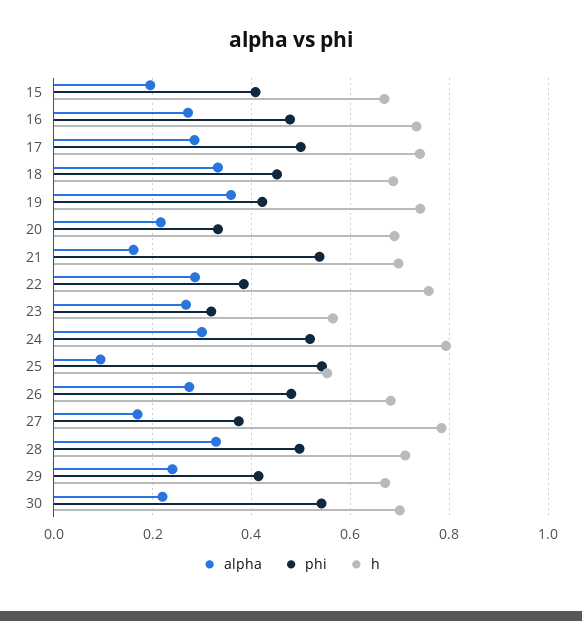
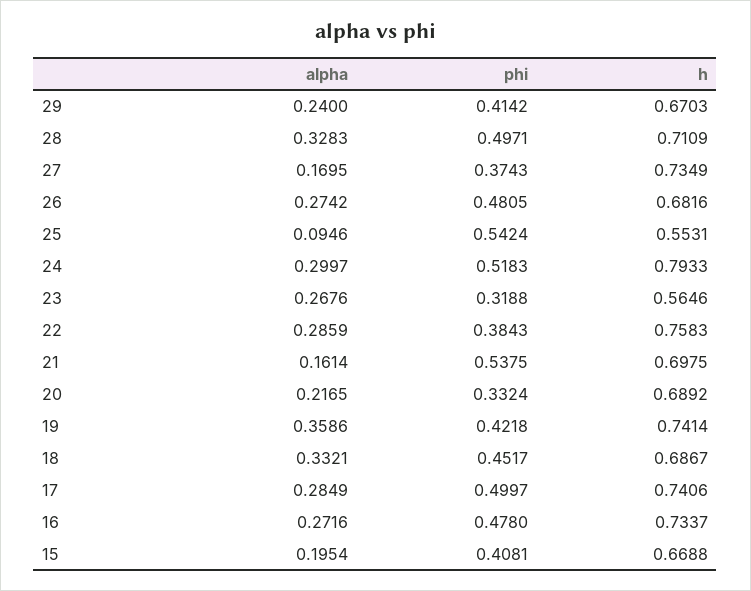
h, 27: 0.78 -> 0.7349
alpha, 30: 0.22 -> none
phi, 30: 0.54 -> none
h, 30: 0.7 -> none

